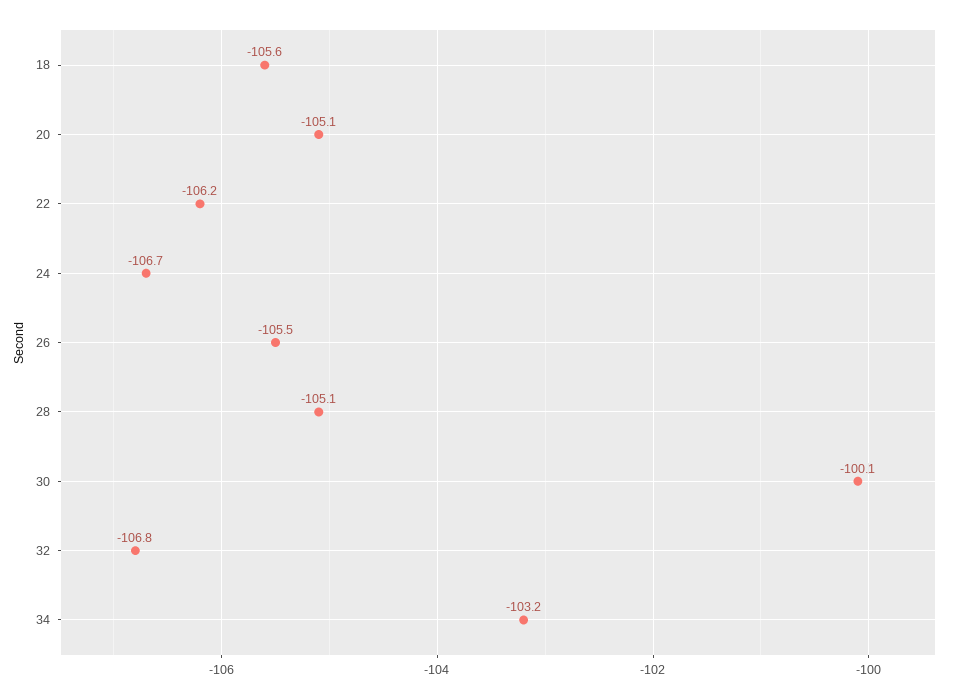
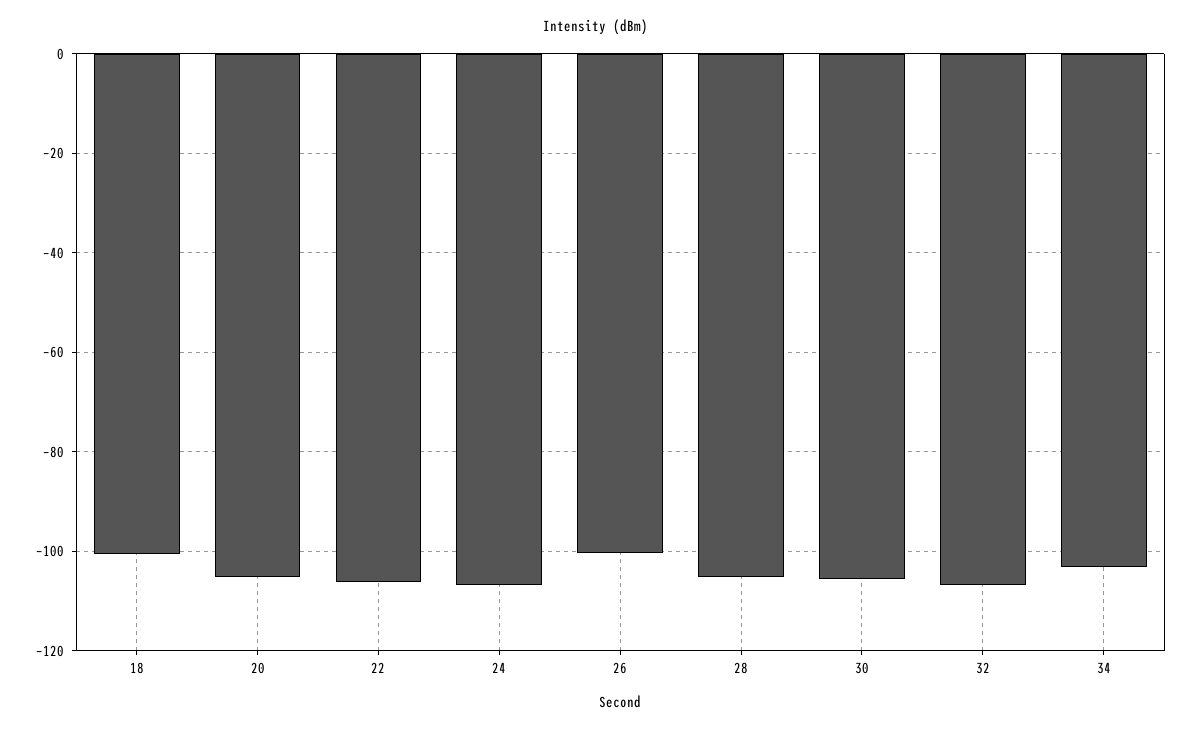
18: -105.6 -> -100
26: -105.5 -> -100
30: -100.1 -> -106

